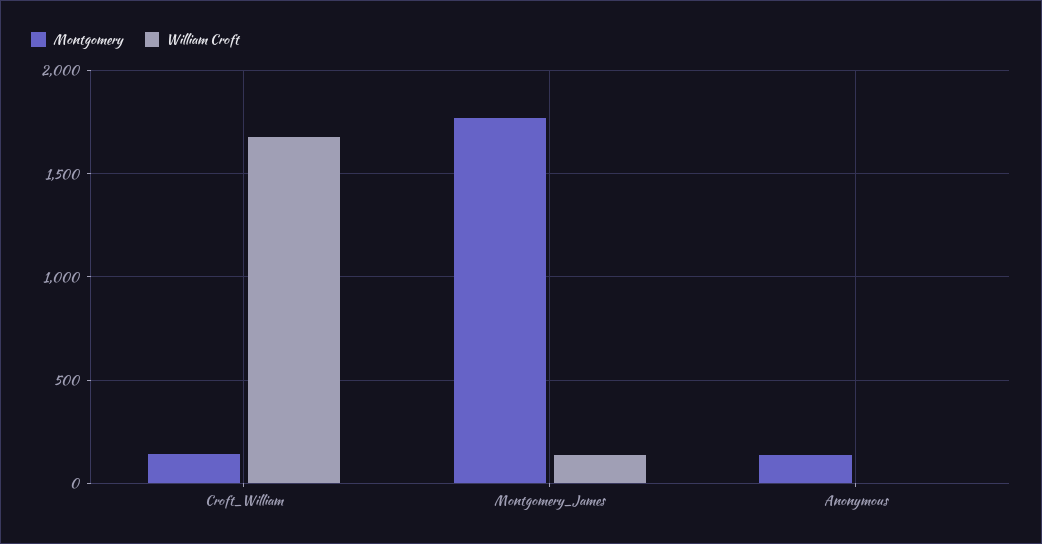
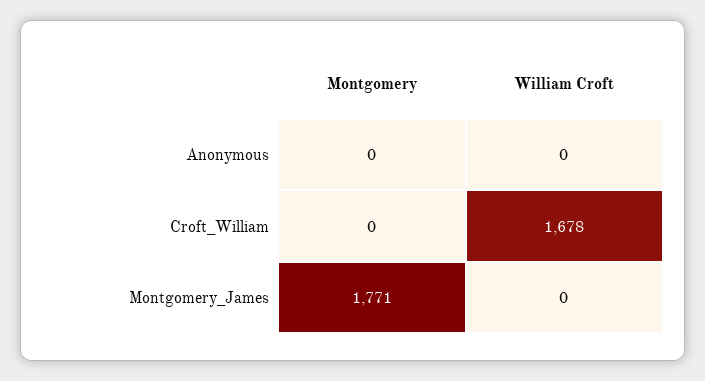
Montgomery, Croft_William: 150 -> 0
William Croft, Montgomery_James: 150 -> 0
Montgomery, Anonymous: 150 -> 0

